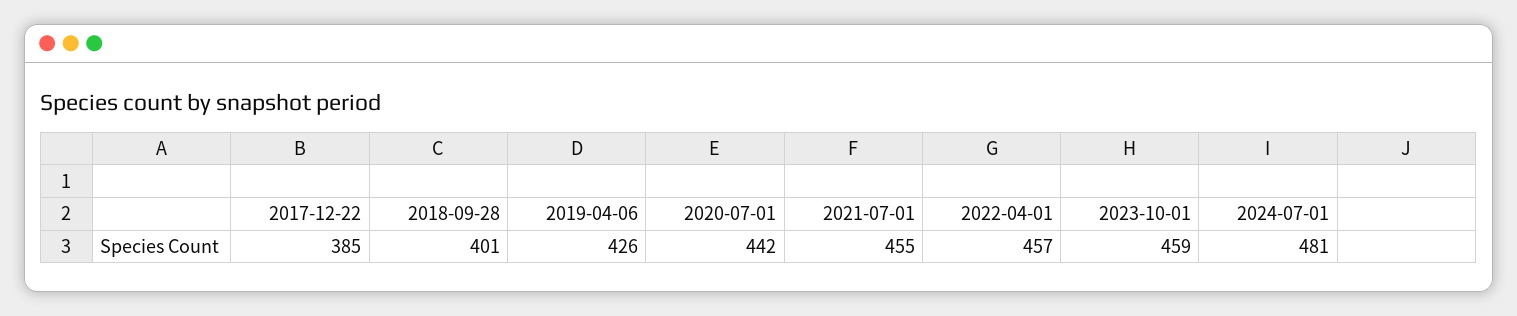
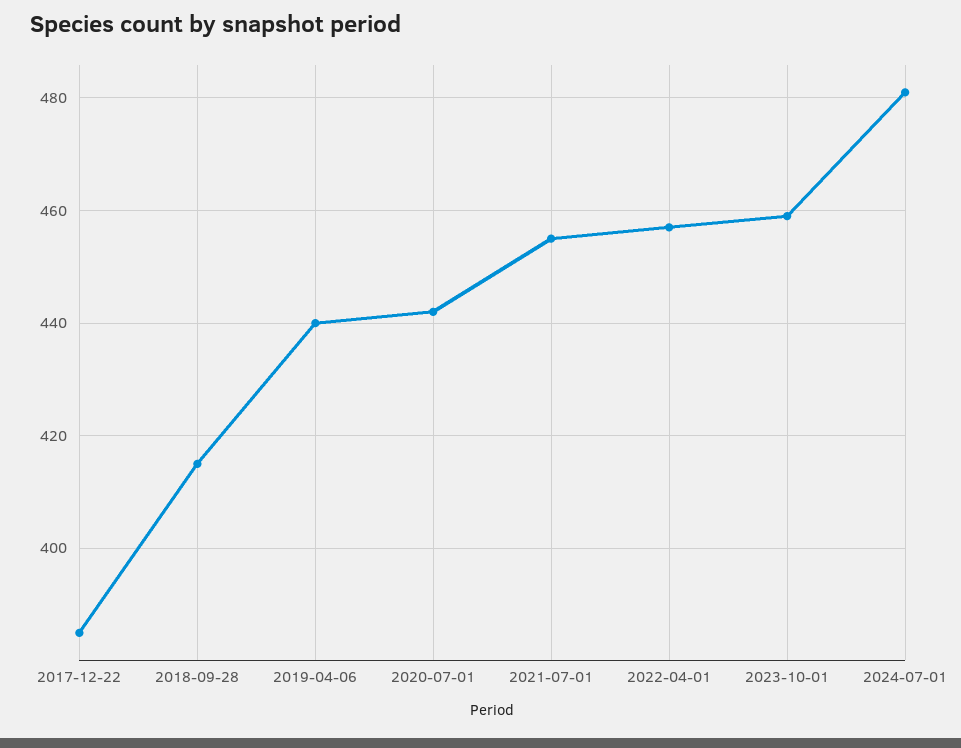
2018-09-28: 401 -> 415
2019-04-06: 426 -> 440

